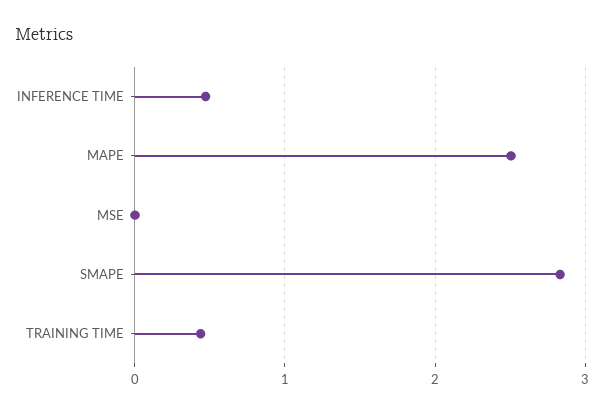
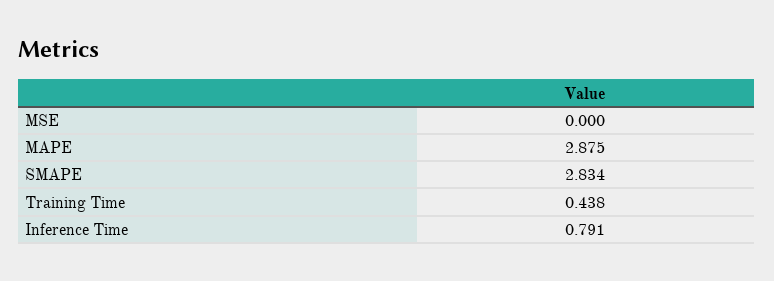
INFERENCE TIME: 0.5 -> 0.791
MAPE: 2.5 -> 2.875

